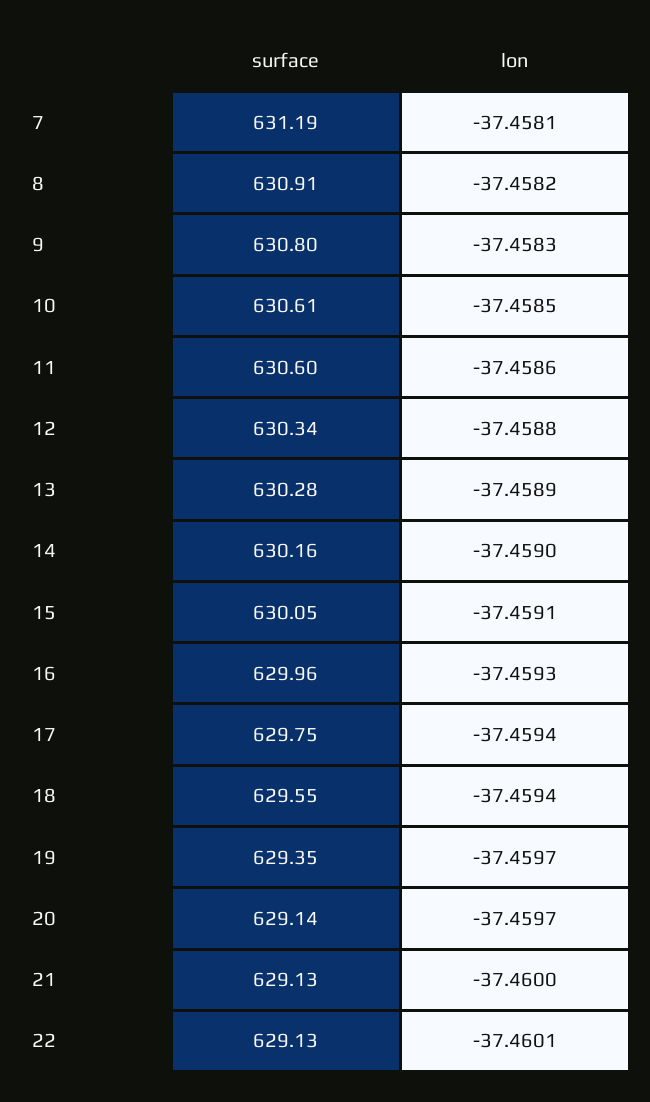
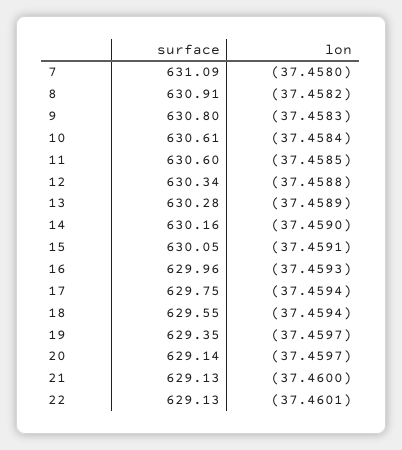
surface, 7: 631.19 -> 631.09
lon, 7: -37.4581 -> -37.458
lon, 10: -37.4585 -> -37.4584
lon, 11: -37.4586 -> -37.4585

